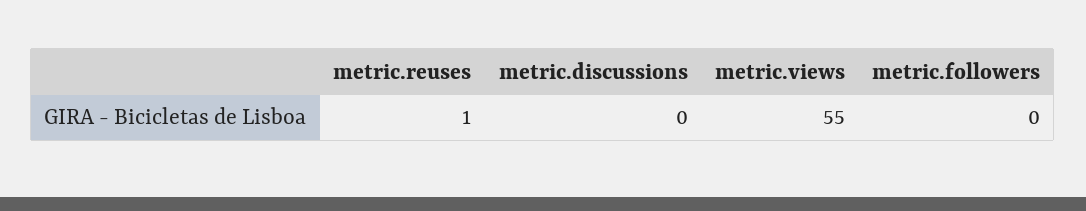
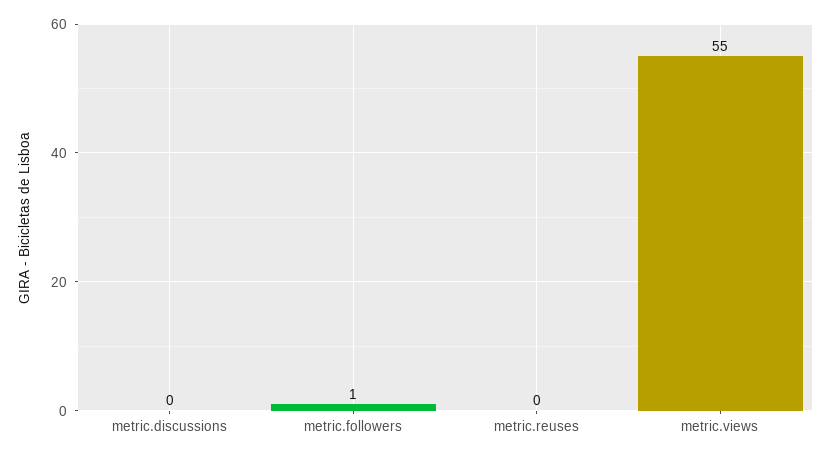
metric.reuses: 1 -> 0
metric.followers: 0 -> 1

